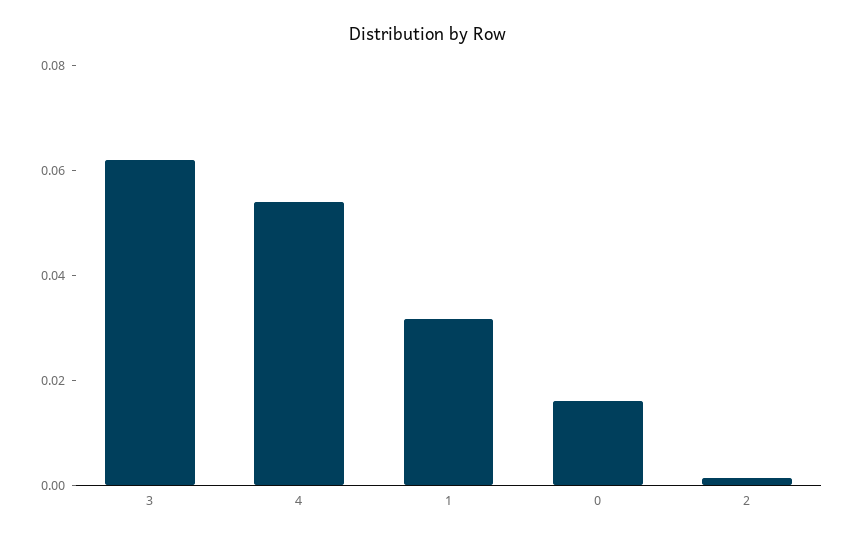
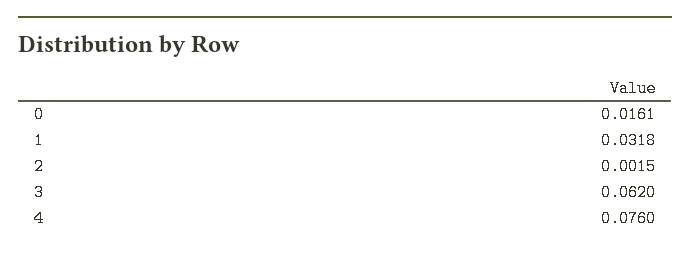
4: 0.055 -> 0.076

